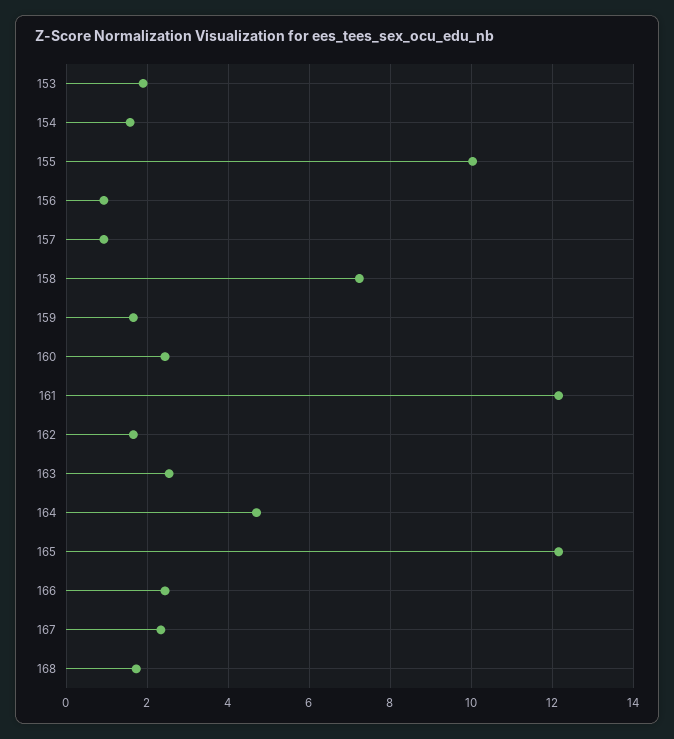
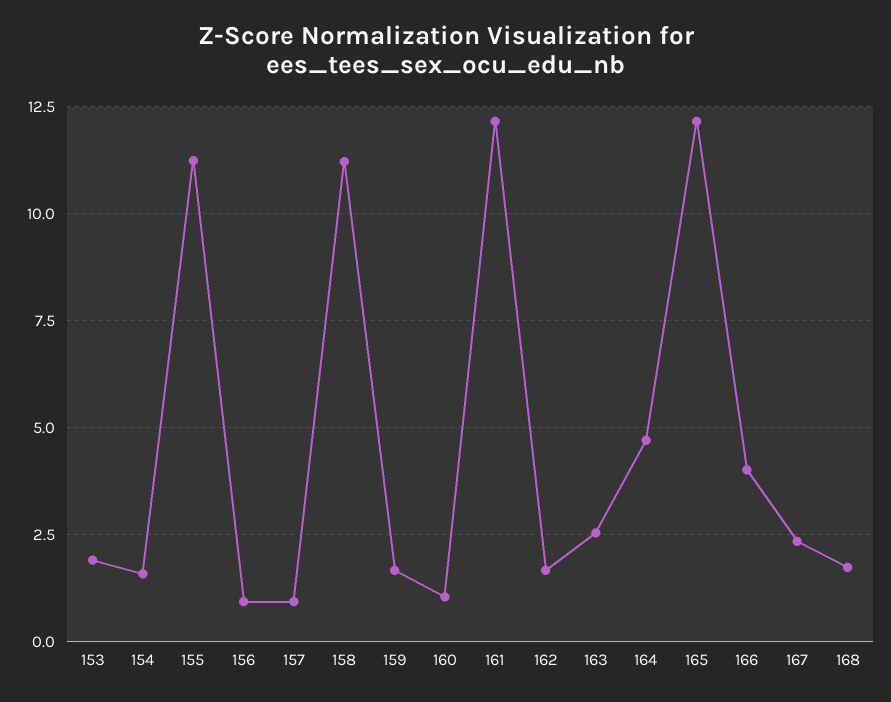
155: 10 -> 11.25
158: 7.2 -> 11.25
160: 2.4 -> 1
166: 2.4 -> 4

